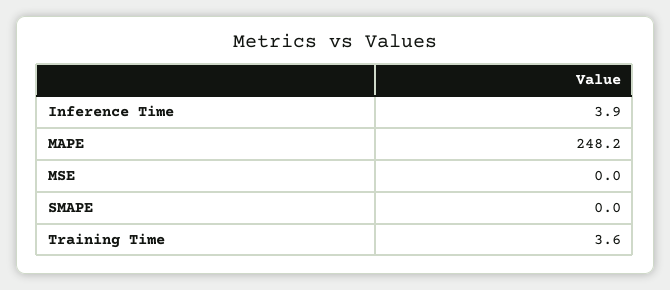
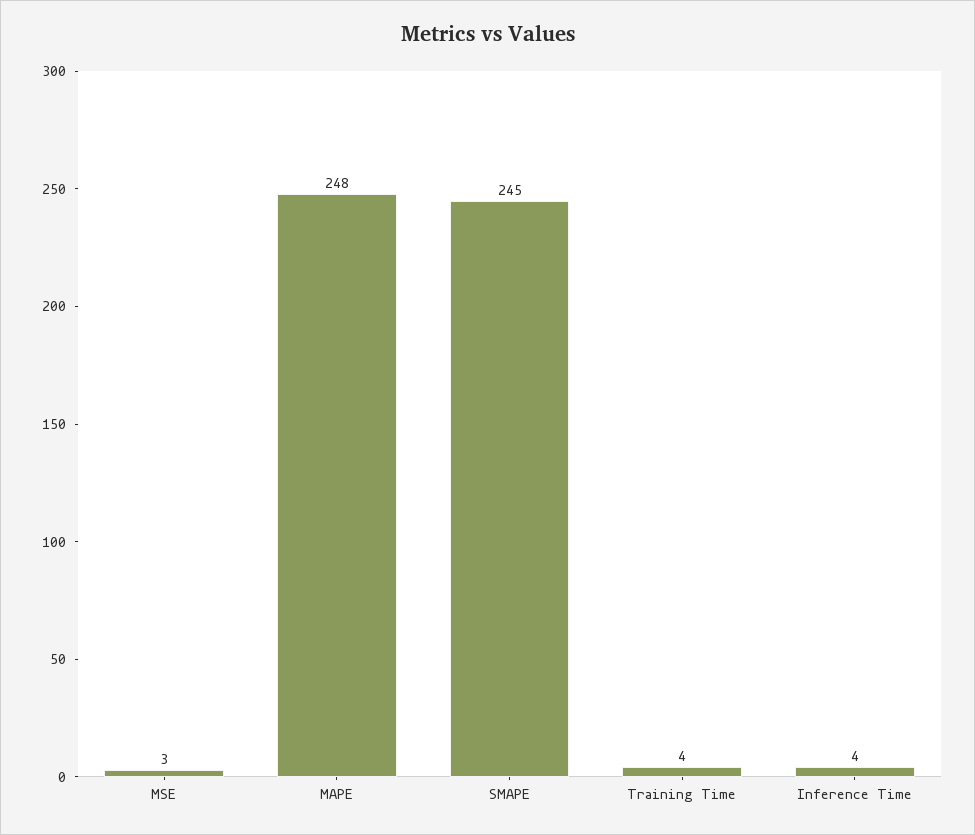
MSE: 0 -> 3
SMAPE: 0 -> 245

